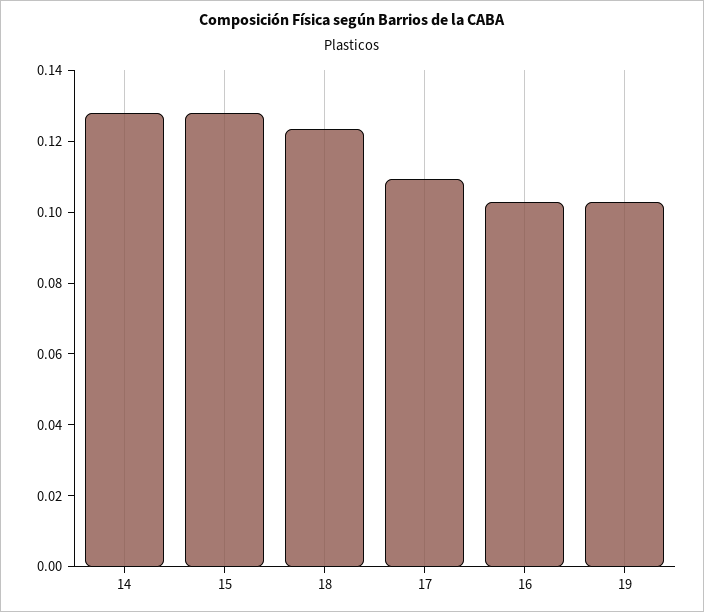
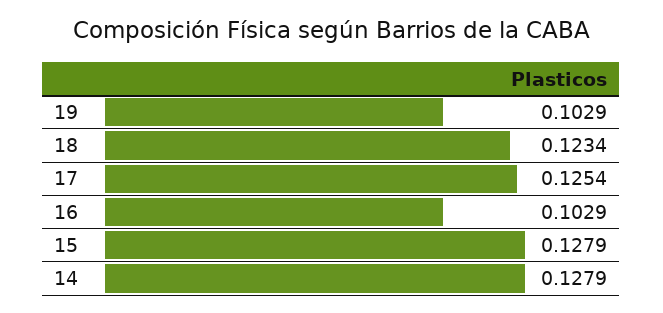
17: 0.11 -> 0.1254

